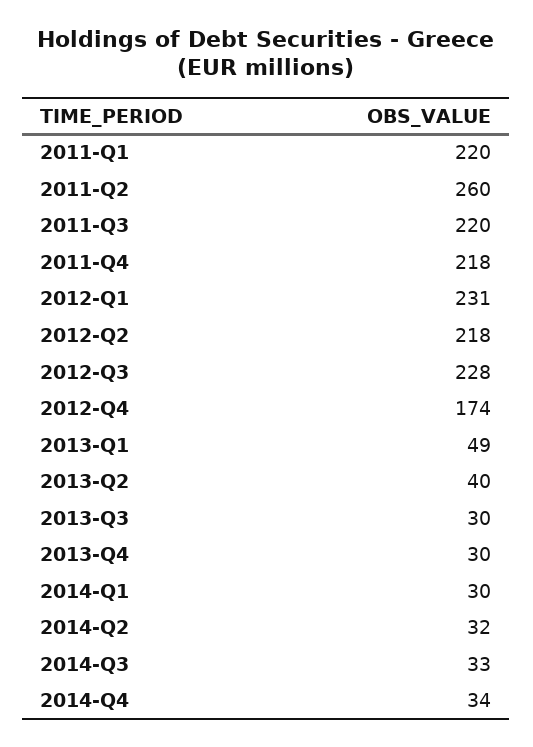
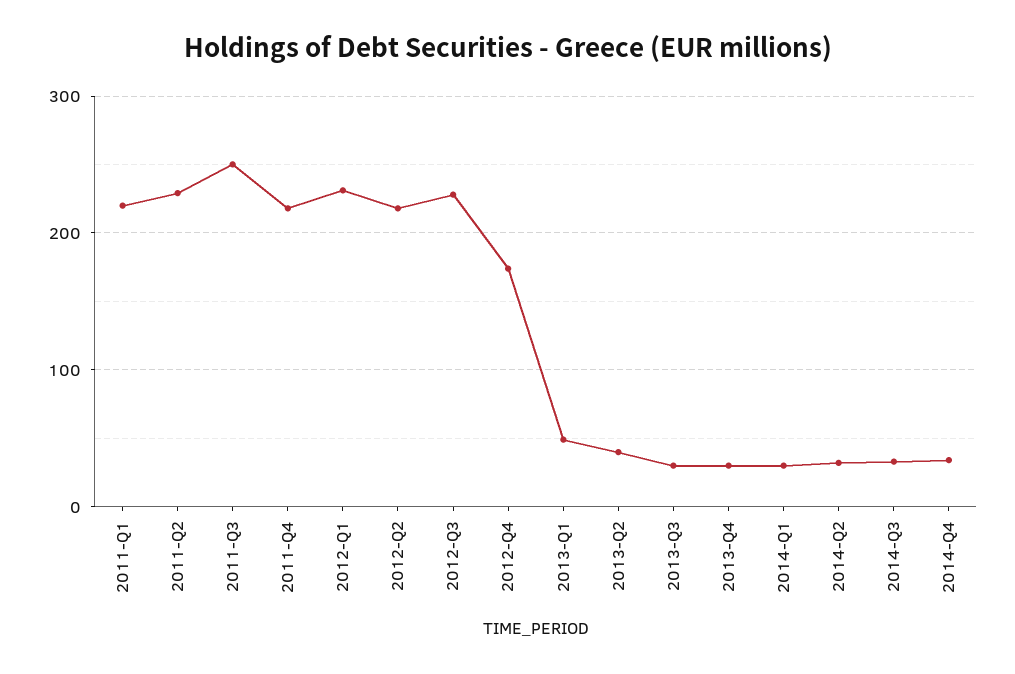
2011-Q2: 260 -> 230
2011-Q3: 220 -> 250

